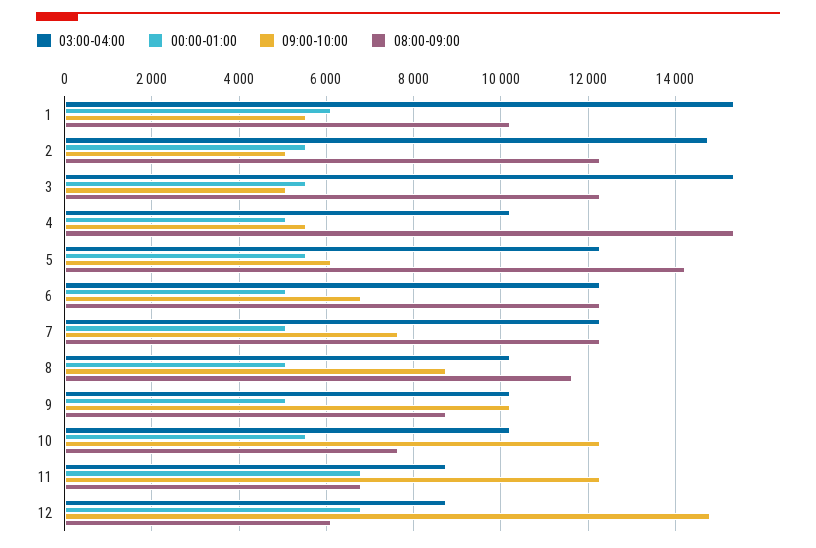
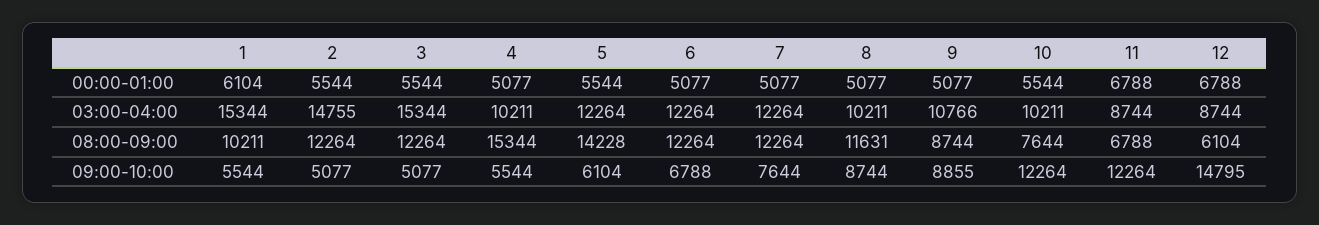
03:00-04:00, 9: 10200 -> 10766
09:00-10:00, 9: 10200 -> 8855

